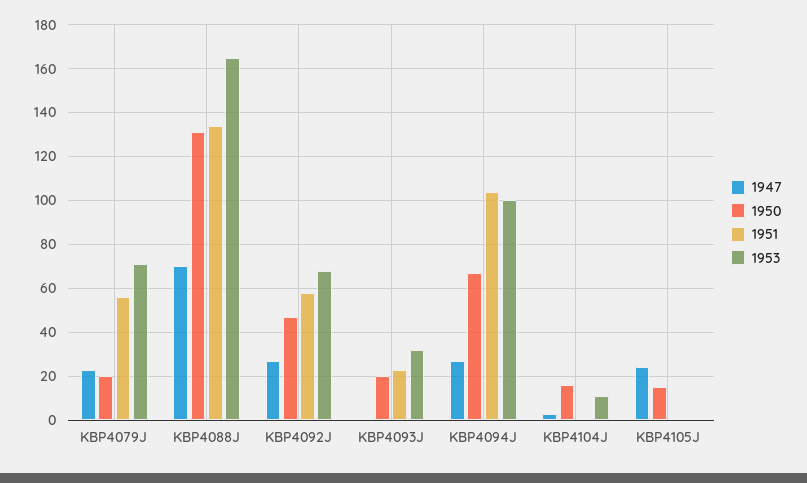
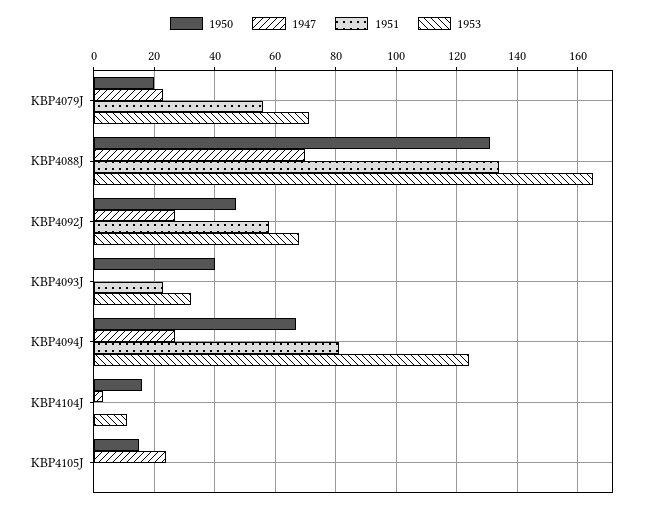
1950, KBP4093J: 20 -> 40
1951, KBP4094J: 105 -> 80
1953, KBP4094J: 100 -> 125

